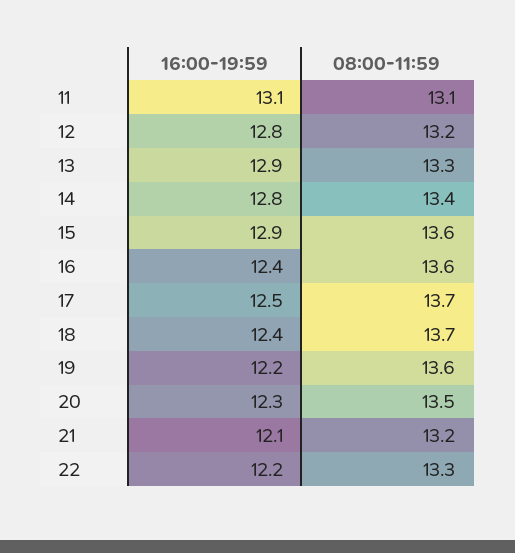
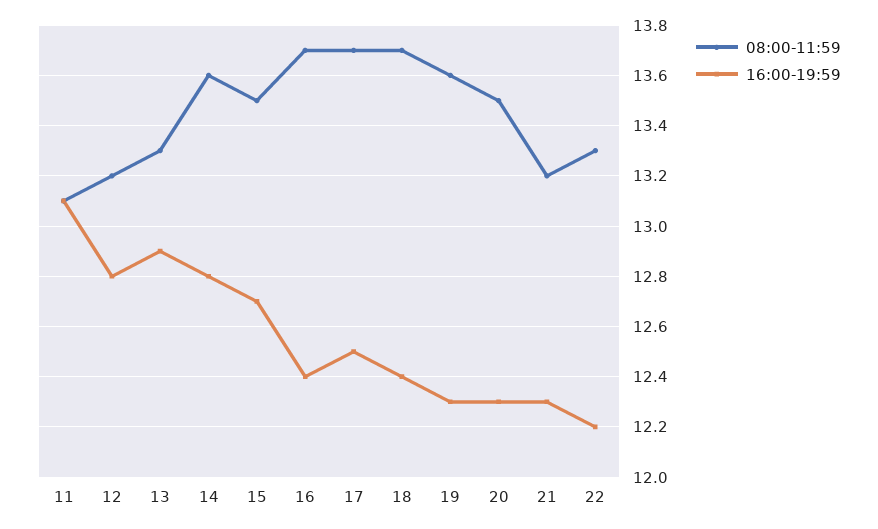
08:00-11:59, 14: 13.4 -> 13.6
16:00-19:59, 15: 12.9 -> 12.7
08:00-11:59, 15: 13.6 -> 13.5
08:00-11:59, 16: 13.6 -> 13.7
16:00-19:59, 19: 12.2 -> 12.3
16:00-19:59, 21: 12.1 -> 12.3

